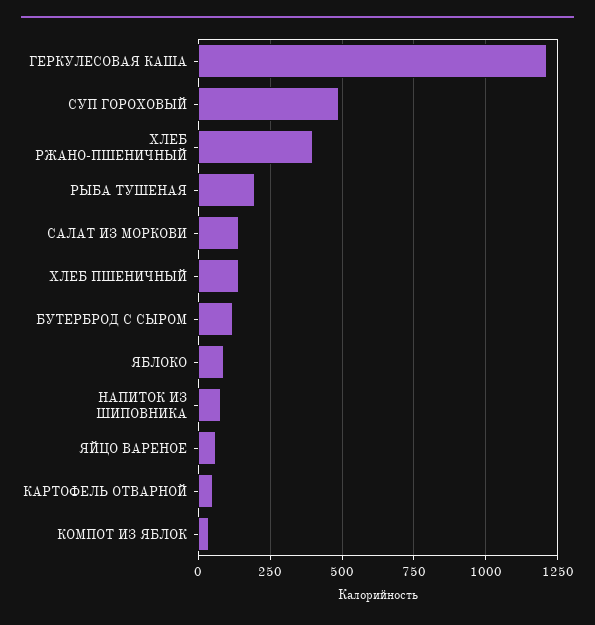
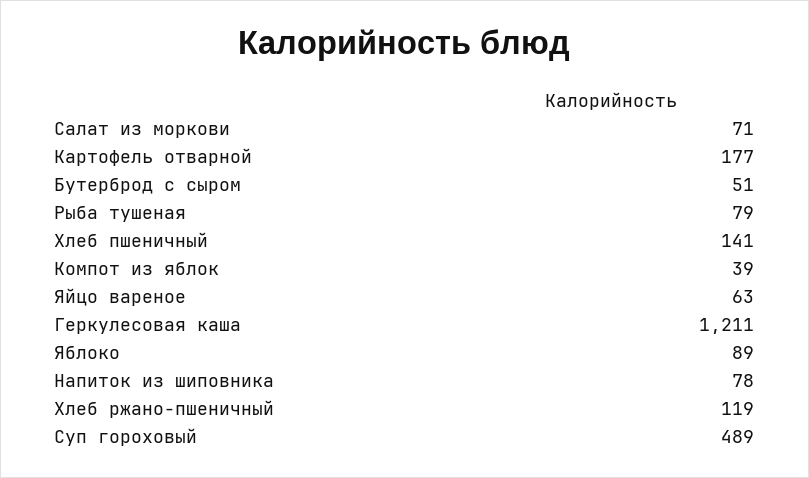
ХЛЕБ РЖАНО-ПШЕНИЧНЫЙ: 400 -> 119
РЫБА ТУШЕНАЯ: 200 -> 79
САЛАТ ИЗ МОРКОВИ: 150 -> 71
БУТЕРБРОД С СЫРОМ: 125 -> 51
КАРТОФЕЛЬ ОТВАРНОЙ: 50 -> 177

